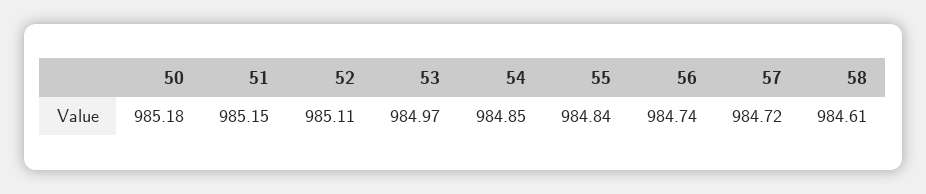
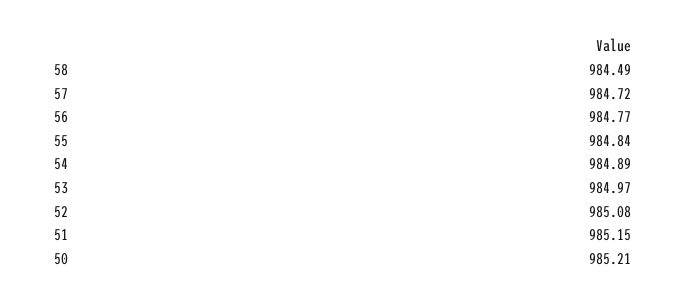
50: 985.18 -> 985.21
52: 985.11 -> 985.08
54: 984.85 -> 984.89
56: 984.74 -> 984.77
58: 984.61 -> 984.49

